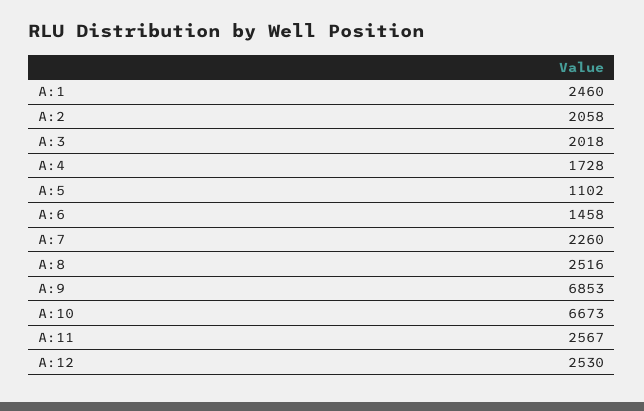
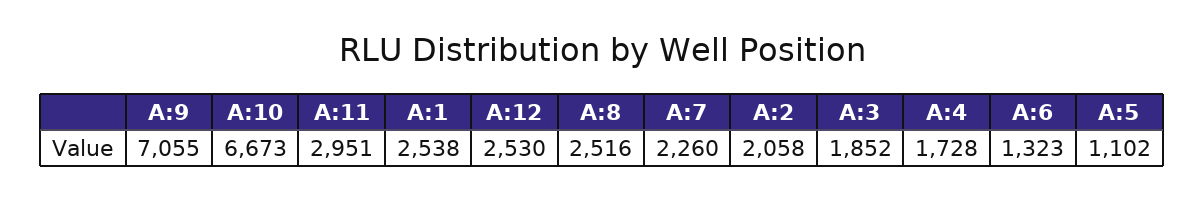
A:1: 2460 -> 2538
A:3: 2018 -> 1852
A:6: 1458 -> 1323
A:9: 6853 -> 7055
A:11: 2567 -> 2951

